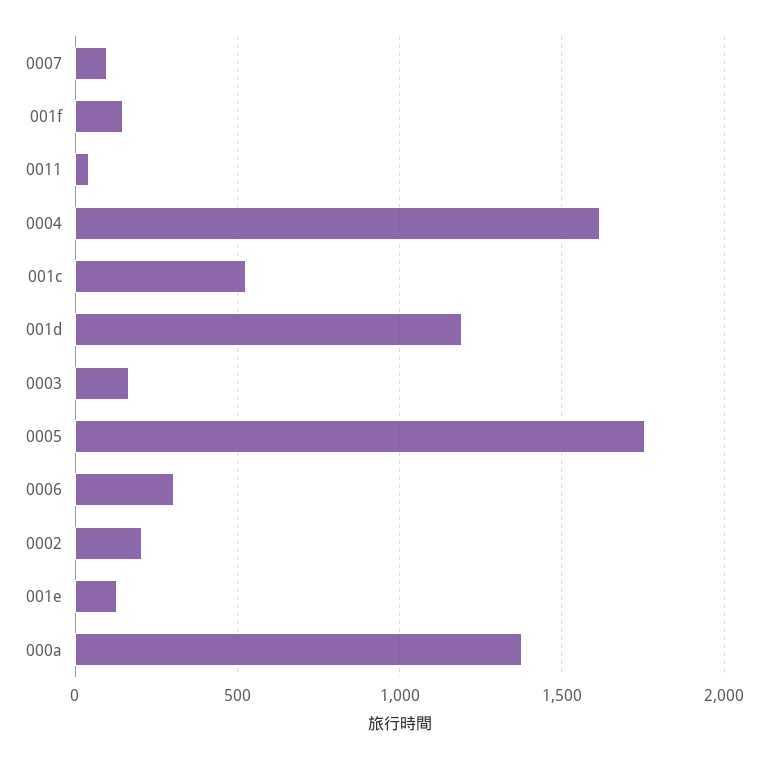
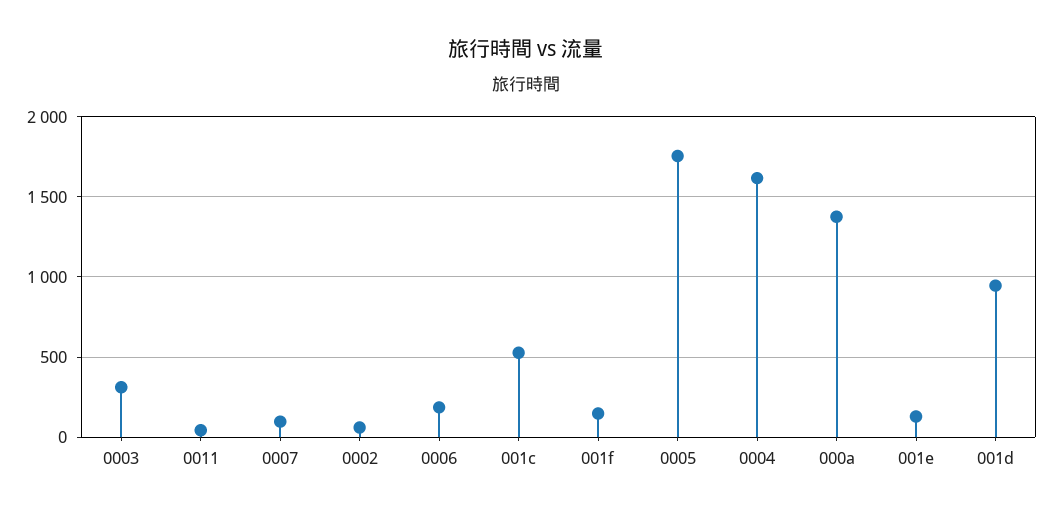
001d: 1200 -> 950
0003: 150 -> 300
0006: 300 -> 200
0002: 200 -> 50

